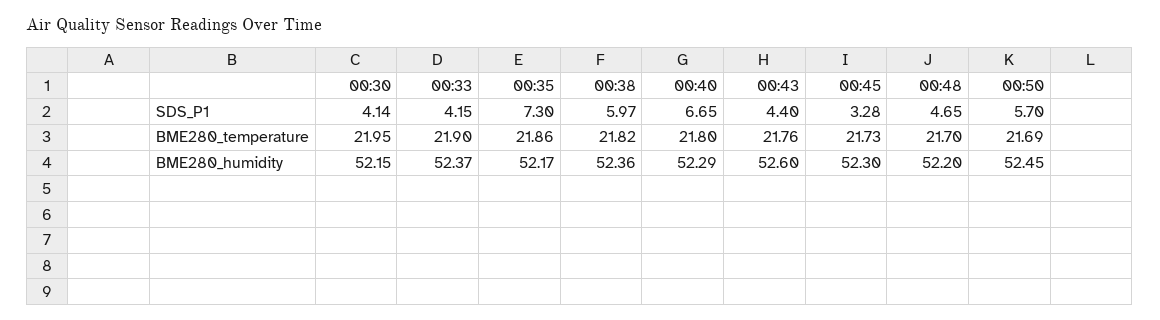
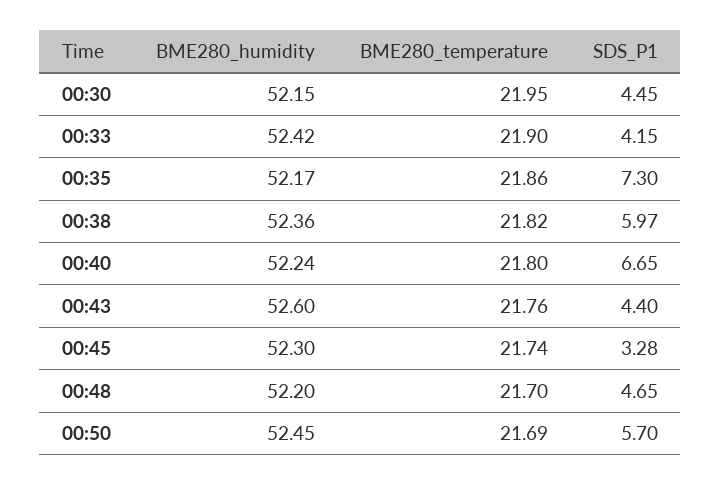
00:30, SDS_P1: 4.14 -> 4.45
00:45, BME280_temperature: 21.73 -> 21.74
00:33, BME280_humidity: 52.37 -> 52.42
00:40, BME280_humidity: 52.29 -> 52.24

